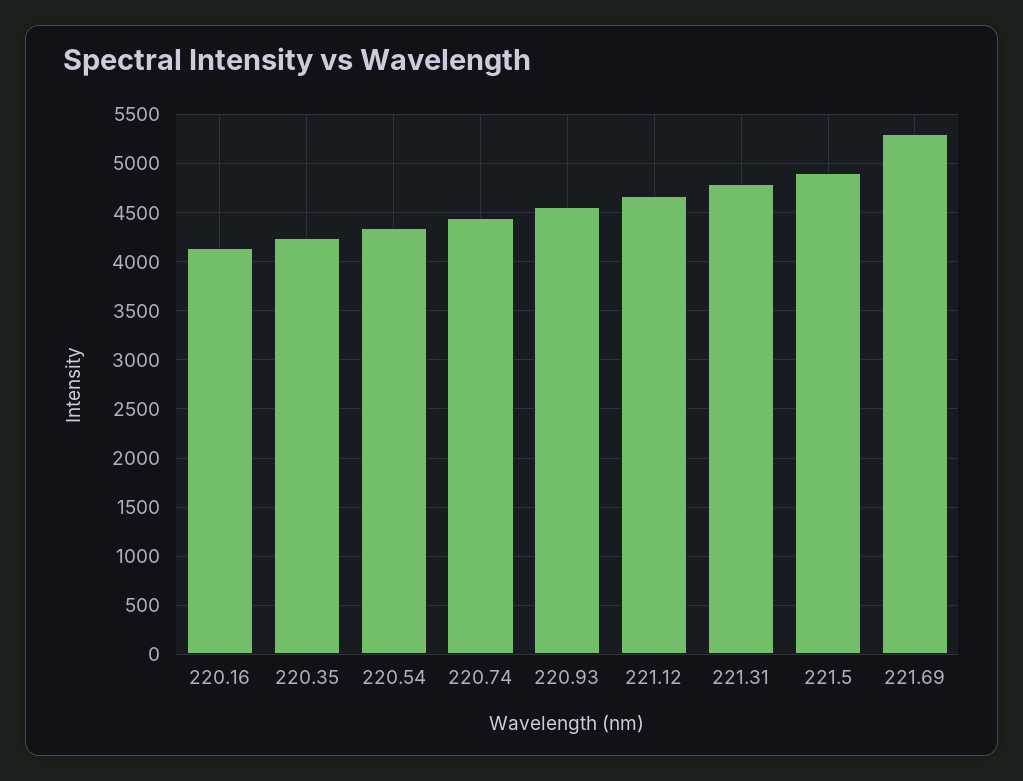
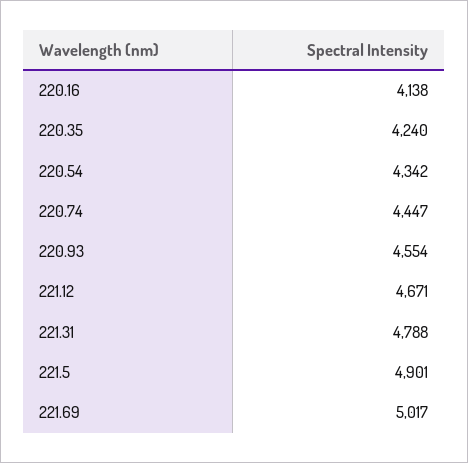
221.69: 5300 -> 5017

